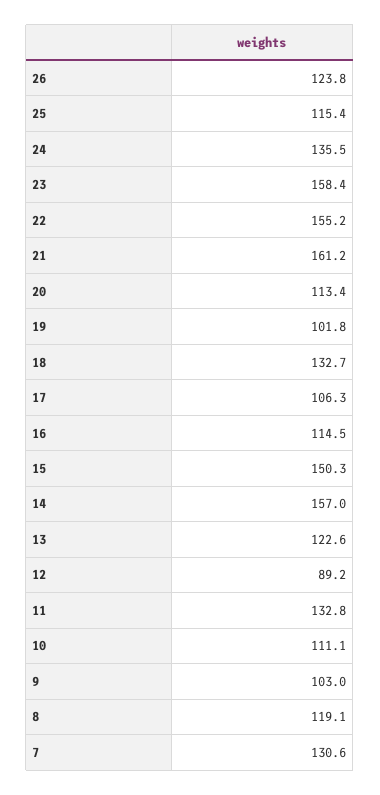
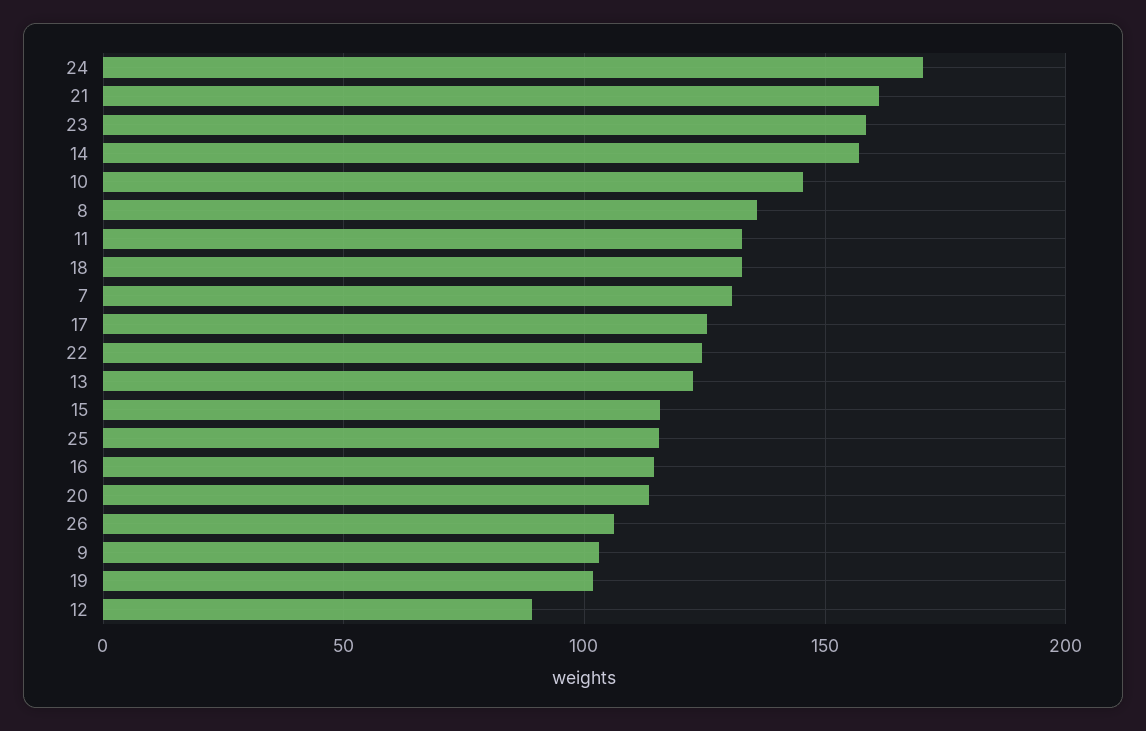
26: 123.8 -> 105
24: 135.5 -> 170
22: 155.2 -> 125
17: 106.3 -> 125
15: 150.3 -> 115
10: 111.1 -> 145
8: 119.1 -> 135

